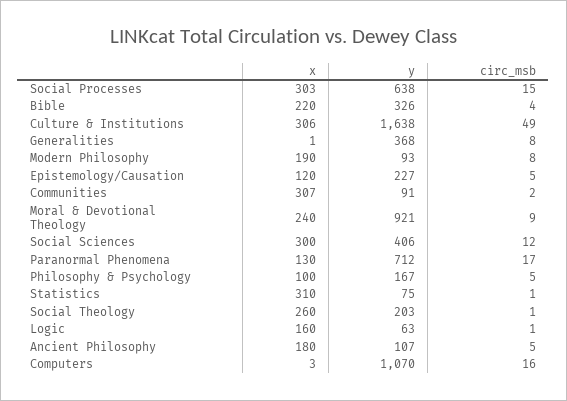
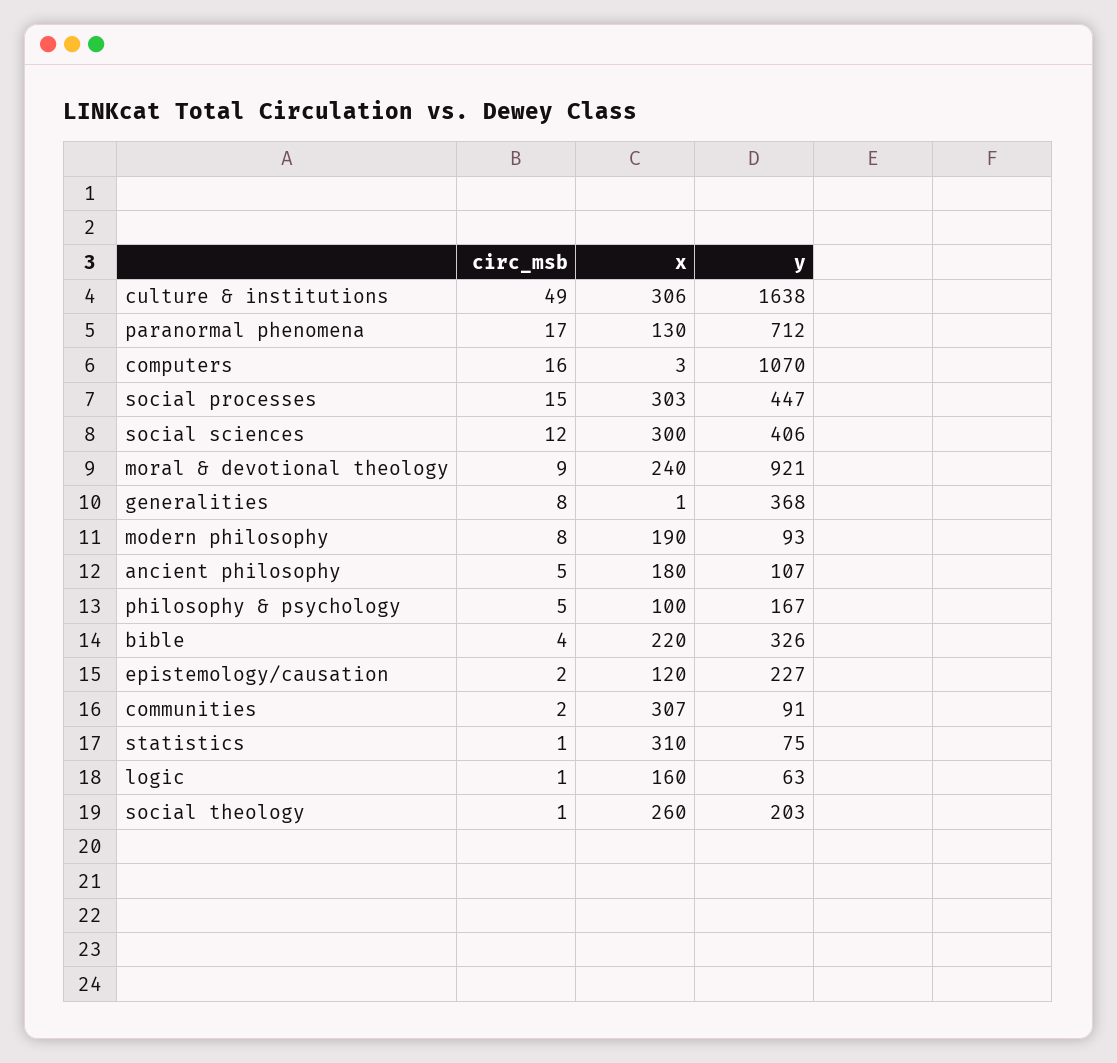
y, Social Processes: 638 -> 447
circ_msb, Epistemology/Causation: 5 -> 2

